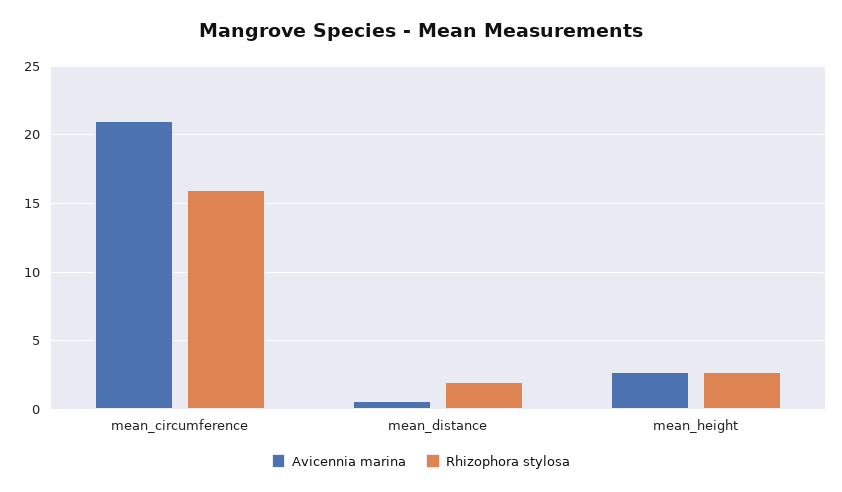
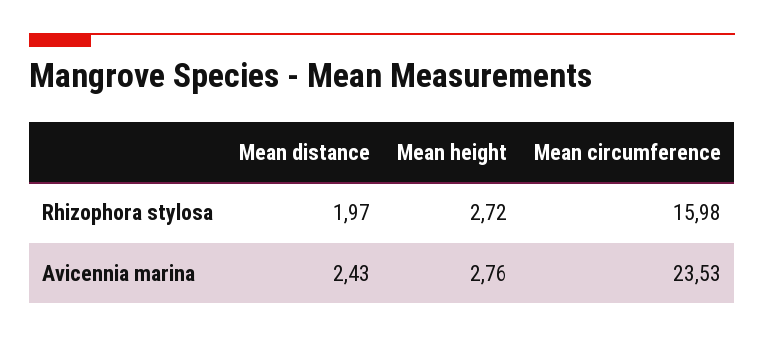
Avicennia marina, mean_circumference: 21 -> 23.53
Avicennia marina, mean_distance: 0.5 -> 2.43

